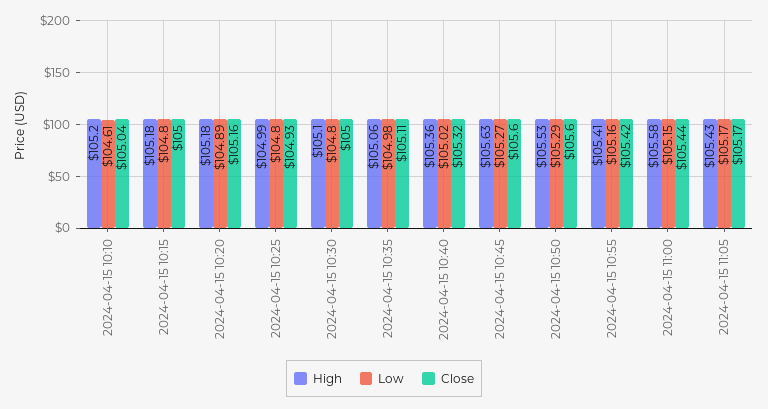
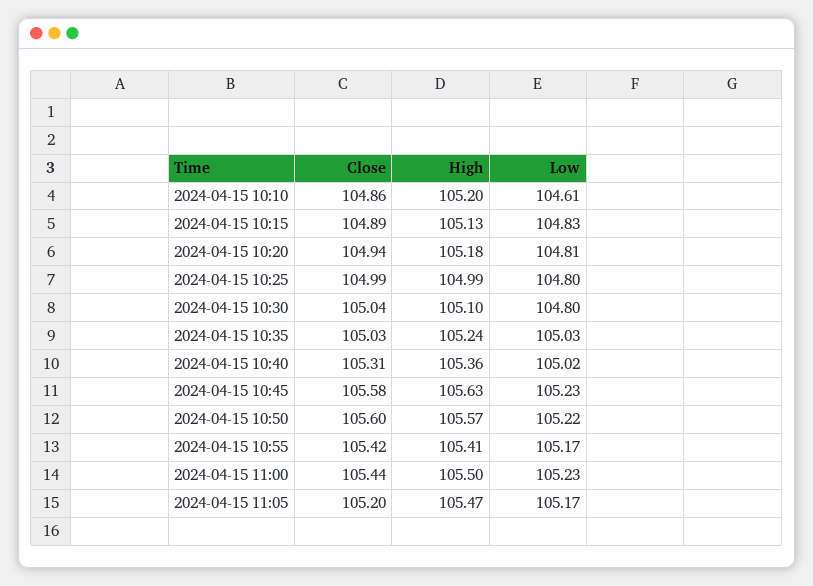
Close, 2024-04-15 10:10: 105.04 -> 104.86
High, 2024-04-15 10:15: 105.18 -> 105.13
Low, 2024-04-15 10:15: 104.8 -> 104.83
Close, 2024-04-15 10:15: 105 -> 104.89
Low, 2024-04-15 10:20: 104.89 -> 104.81
Close, 2024-04-15 10:20: 105.16 -> 104.94
Close, 2024-04-15 10:25: 104.93 -> 104.99
Close, 2024-04-15 10:30: 105 -> 105.04
High, 2024-04-15 10:35: 105.06 -> 105.24
Low, 2024-04-15 10:35: 104.98 -> 105.03
Close, 2024-04-15 10:35: 105.11 -> 105.03
Close, 2024-04-15 10:40: 105.32 -> 105.31
Low, 2024-04-15 10:45: 105.27 -> 105.23
Close, 2024-04-15 10:45: 105.6 -> 105.58
High, 2024-04-15 10:50: 105.53 -> 105.57
Low, 2024-04-15 10:50: 105.29 -> 105.22
Low, 2024-04-15 10:55: 105.16 -> 105.17
High, 2024-04-15 11:00: 105.58 -> 105.5
Low, 2024-04-15 11:00: 105.15 -> 105.23
High, 2024-04-15 11:05: 105.43 -> 105.47
Close, 2024-04-15 11:05: 105.17 -> 105.2

